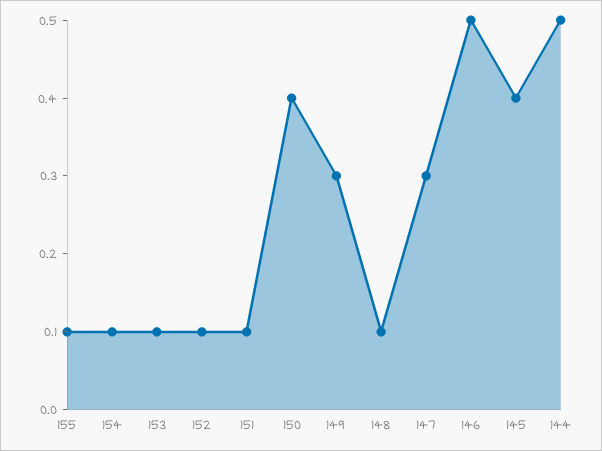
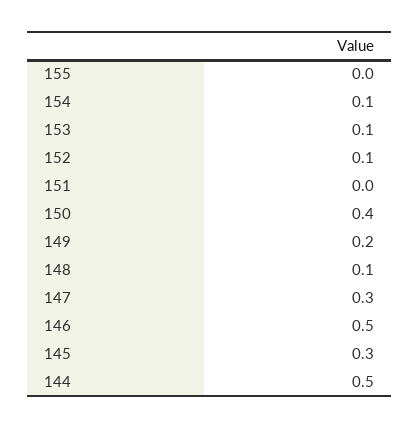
155: 0.1 -> 0
151: 0.1 -> 0
149: 0.3 -> 0.2
145: 0.4 -> 0.3

